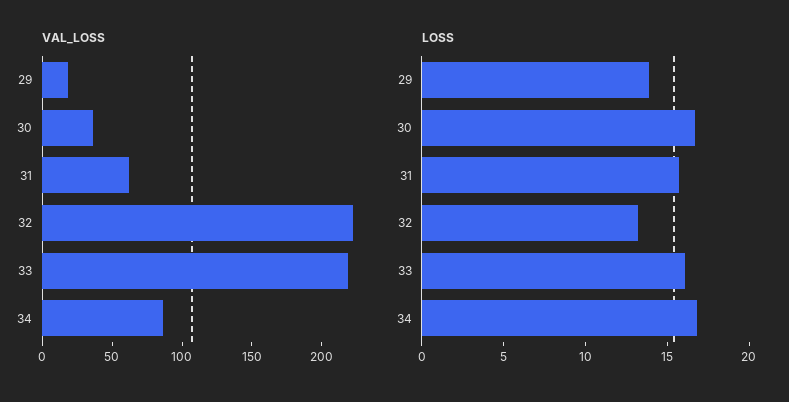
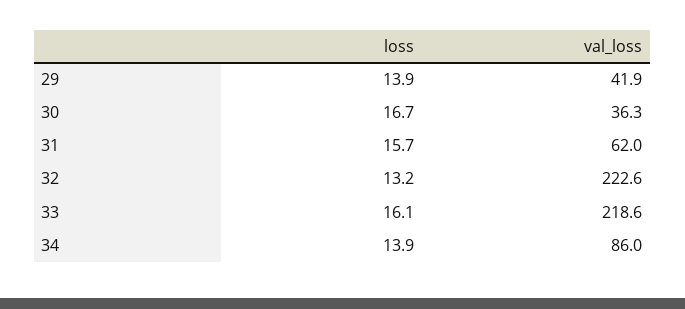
VAL_LOSS, 29: 20 -> 41.9
LOSS, 34: 17 -> 13.9

